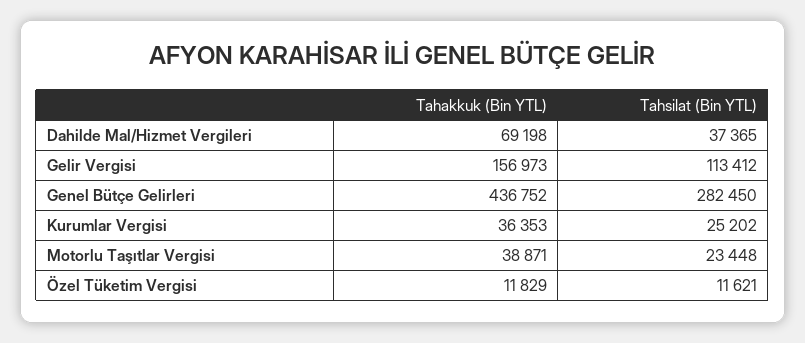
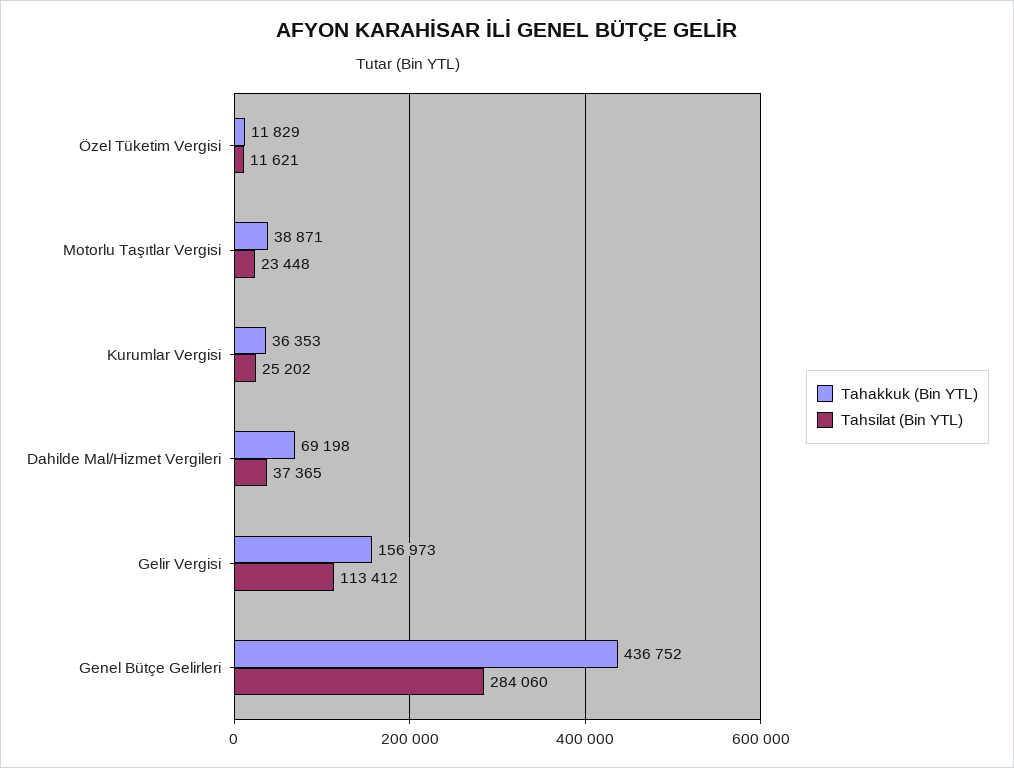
Tahsilat (Bin YTL), Genel Bütçe Gelirleri: 282450 -> 284060

